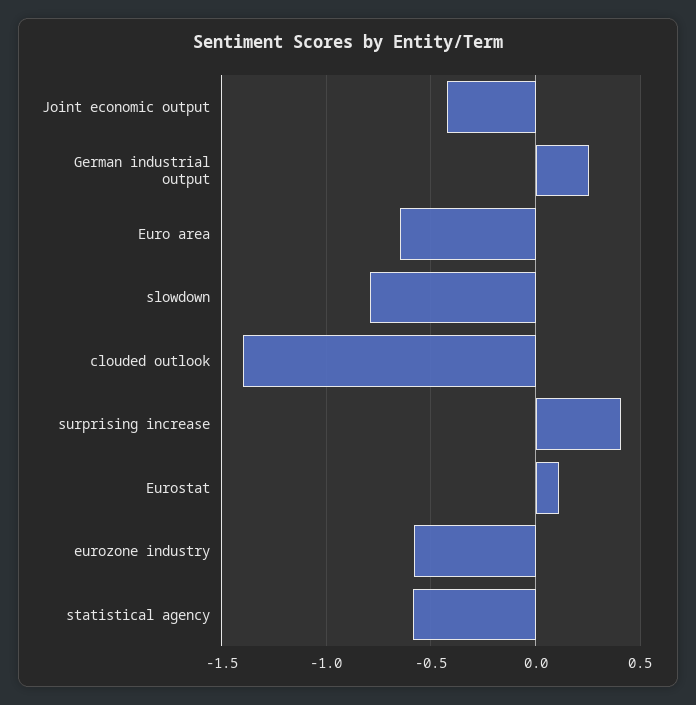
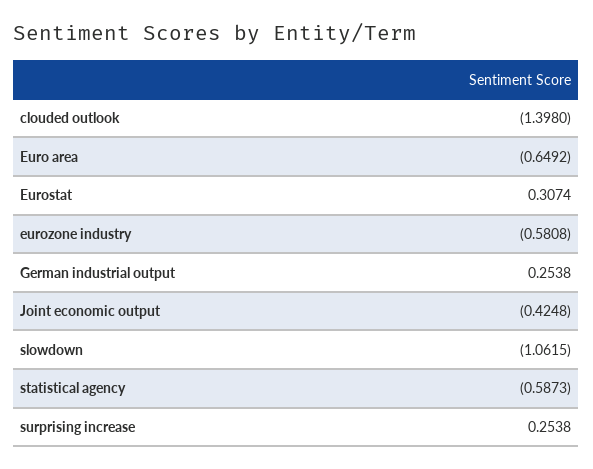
slowdown: -0.8 -> -1.0615
surprising increase: 0.4 -> 0.2538
Eurostat: 0.1 -> 0.3074

